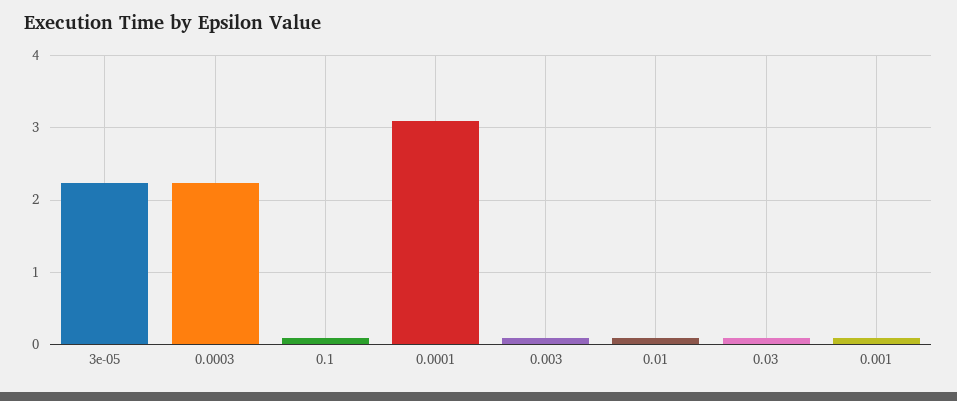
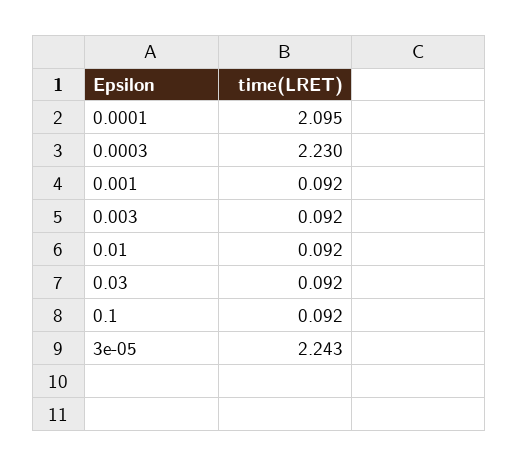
0.0001: 3.1 -> 2.095

